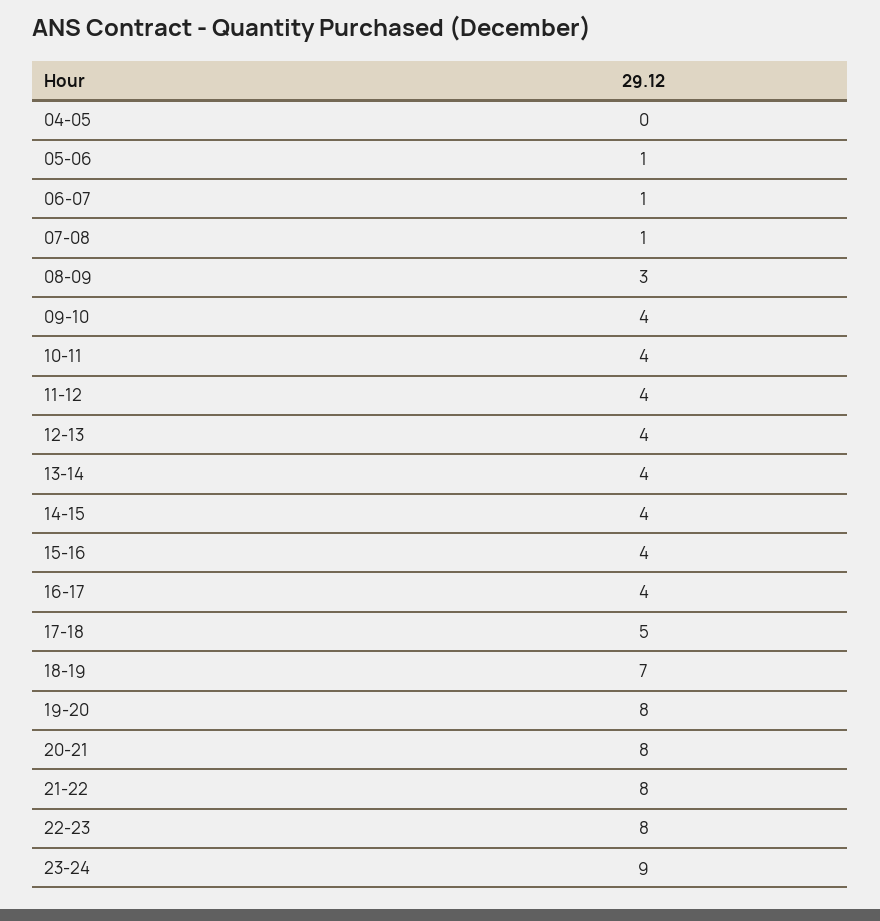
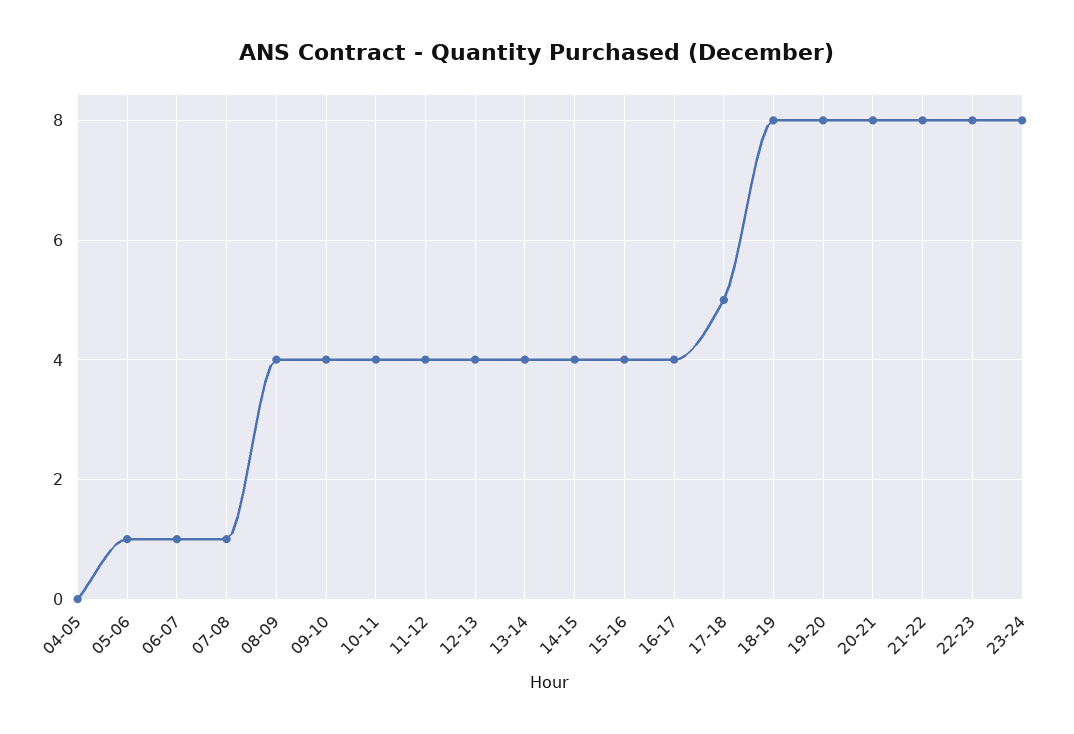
08-09: 3 -> 4
18-19: 7 -> 8
23-24: 9 -> 8

